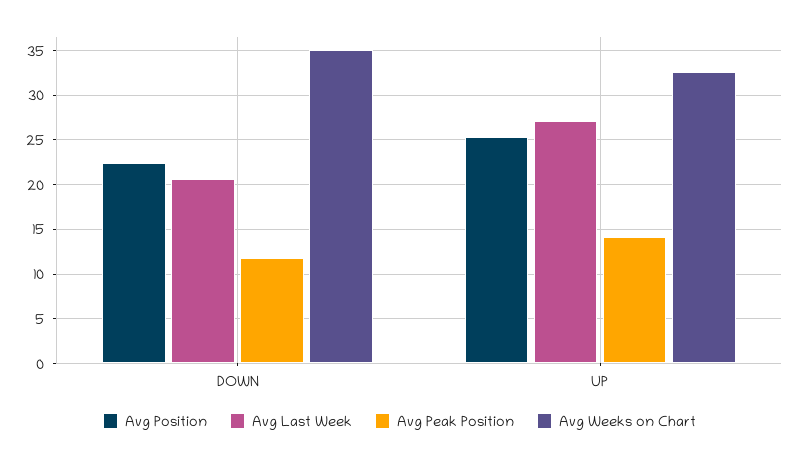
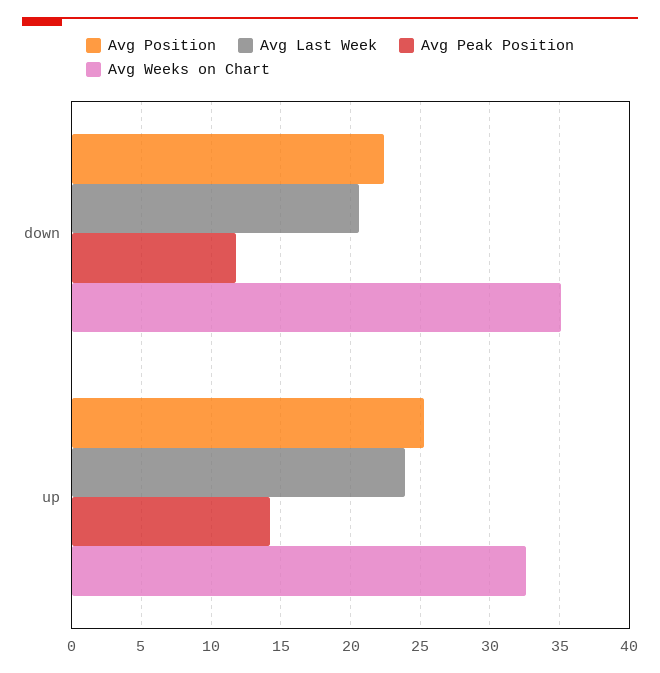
Avg Last Week, UP: 27 -> 24

